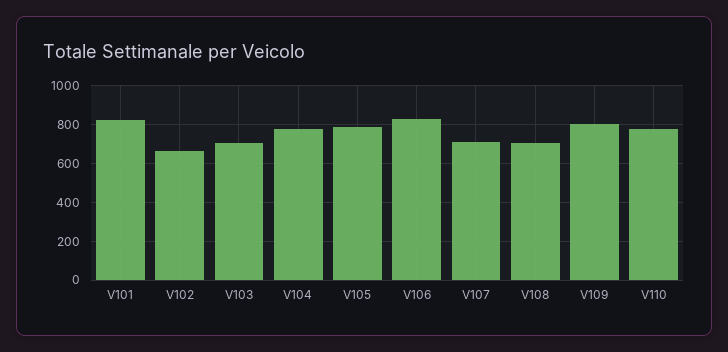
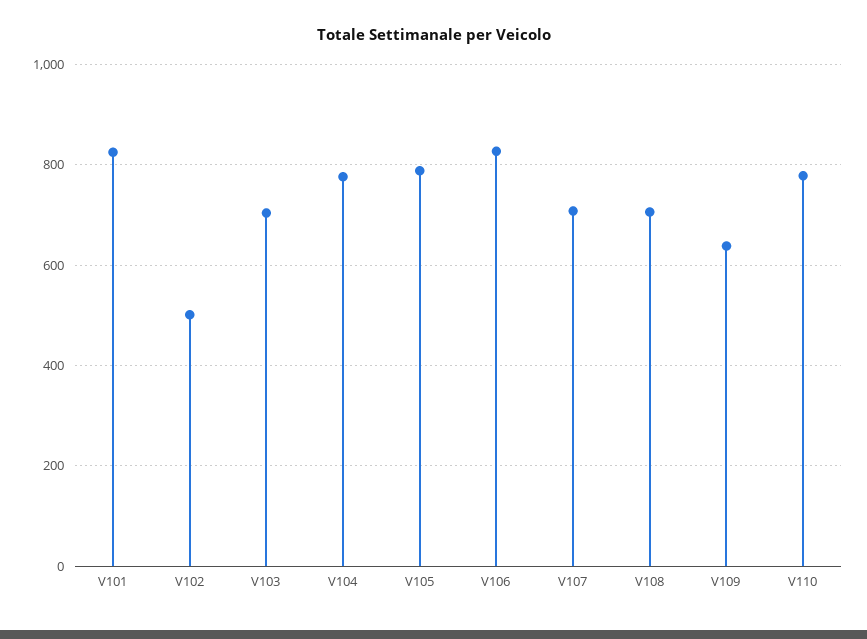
V102: 650 -> 500
V109: 800 -> 640

